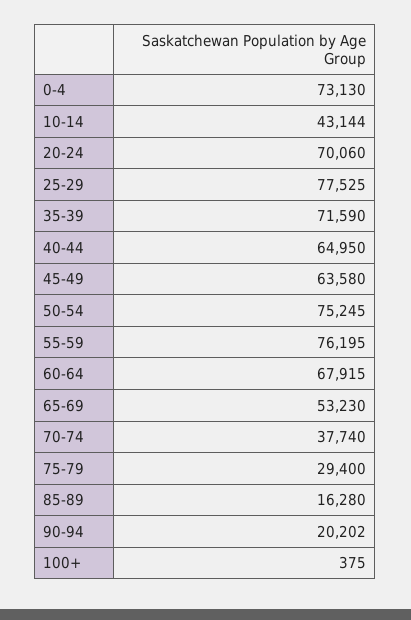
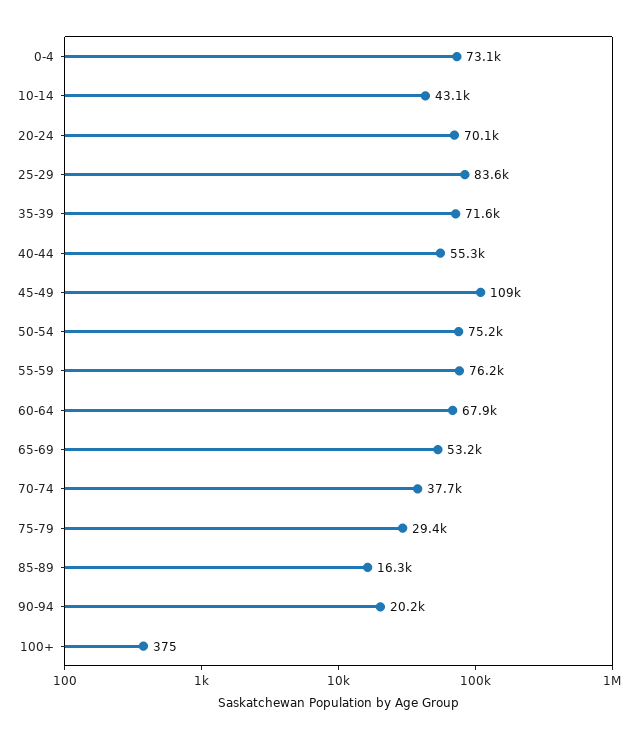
25-29: 77525 -> 83600
40-44: 64950 -> 55300
45-49: 63580 -> 109000

